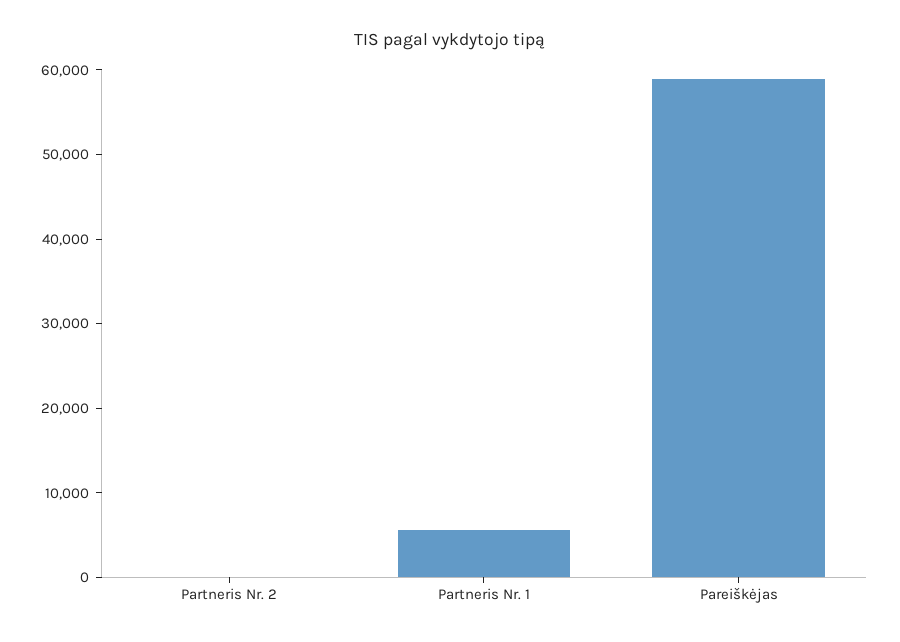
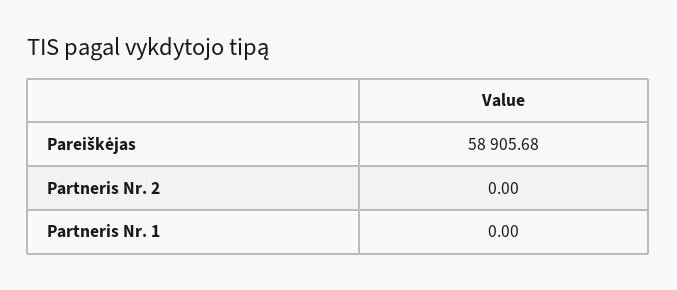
Partneris Nr. 1: 6000 -> 0

